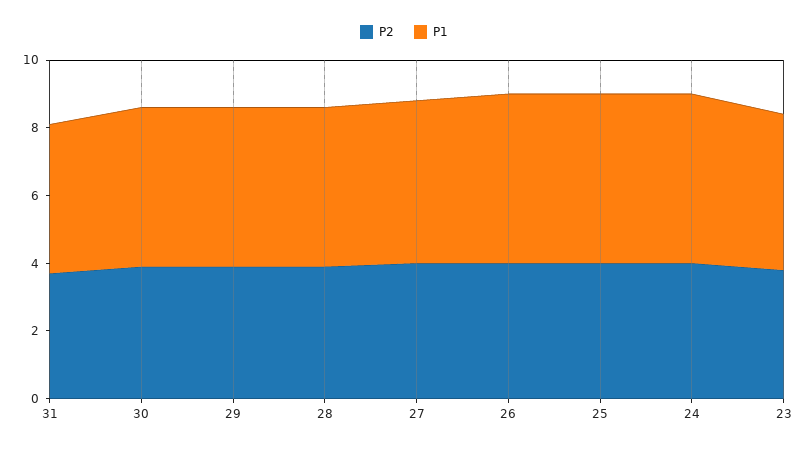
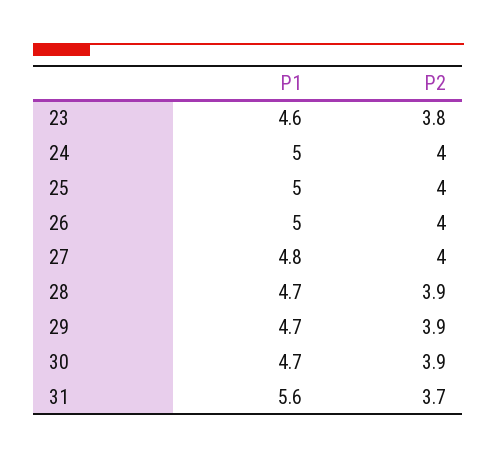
P1, 31: 4.5 -> 5.6

